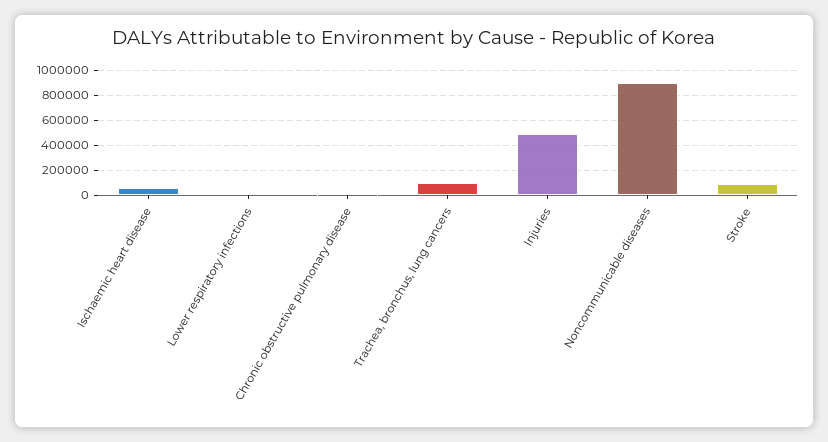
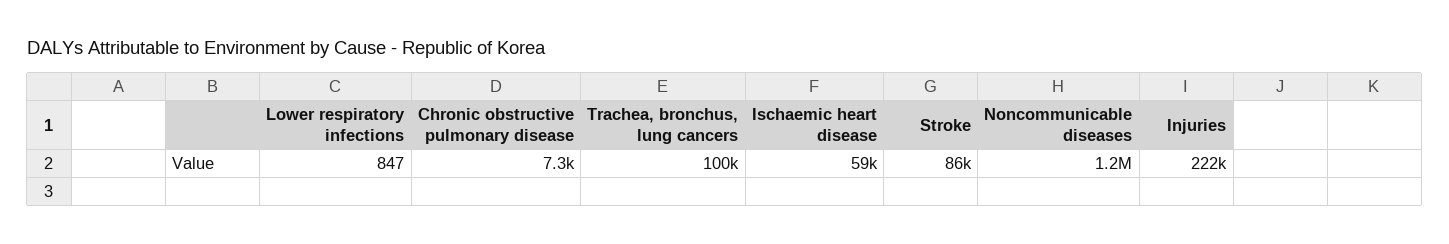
Injuries: 500000 -> 222000
Noncommunicable diseases: 900000 -> 1200000

